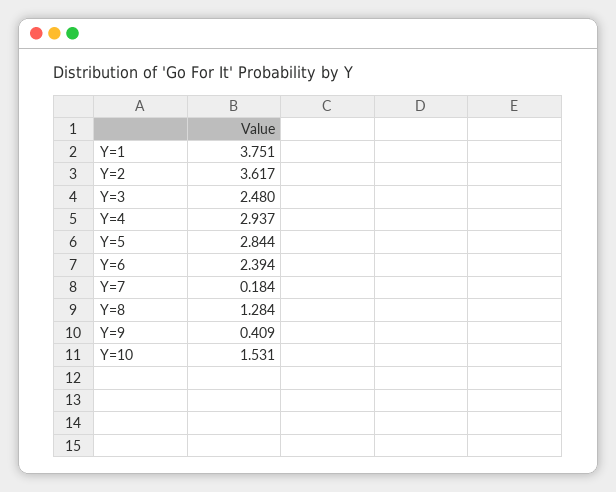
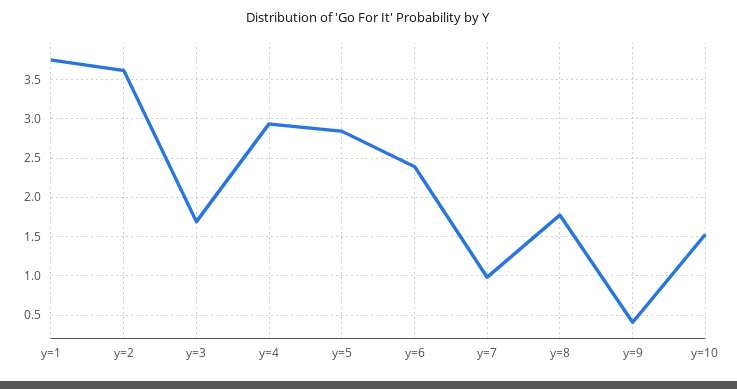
Y=3: 2.48 -> 1.7
Y=7: 0.184 -> 1
Y=8: 1.284 -> 1.8

